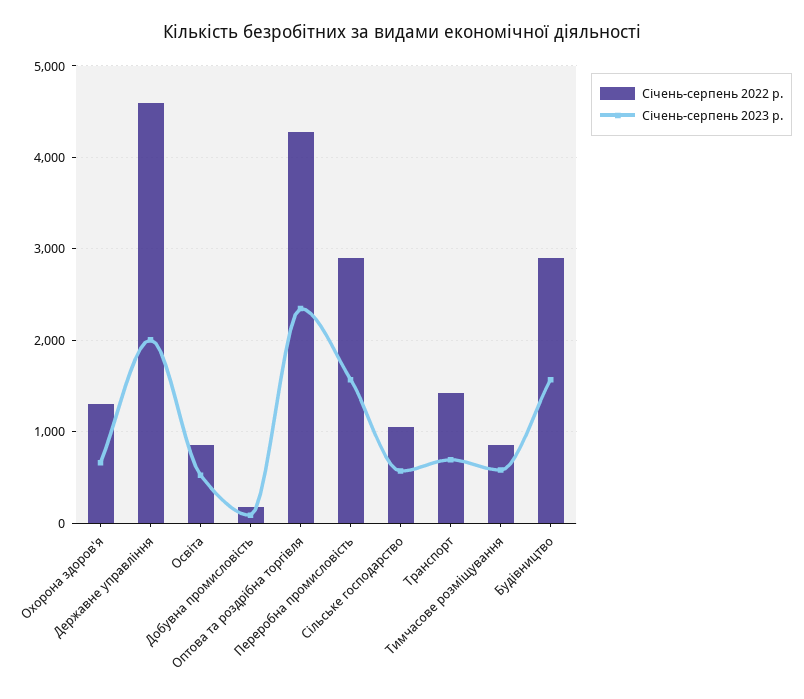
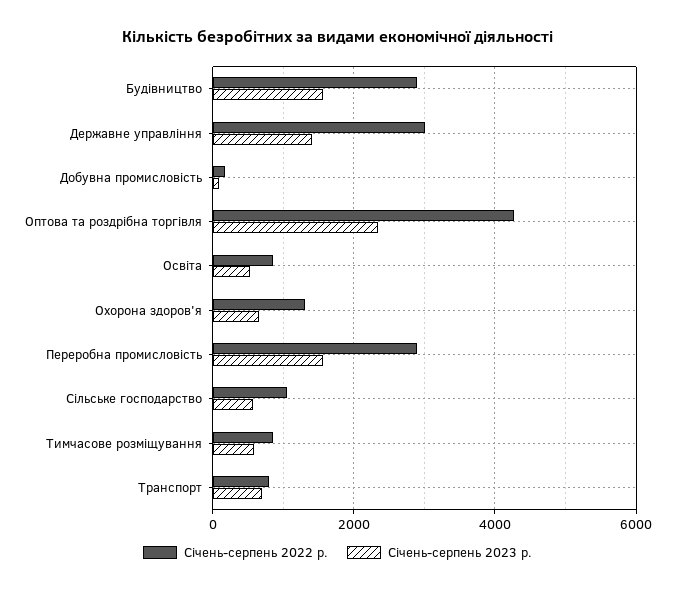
Січень-серпень 2022 р., Державне управління: 4600 -> 3000
Січень-серпень 2023 р., Державне управління: 2000 -> 1400
Січень-серпень 2022 р., Транспорт: 1400 -> 800

